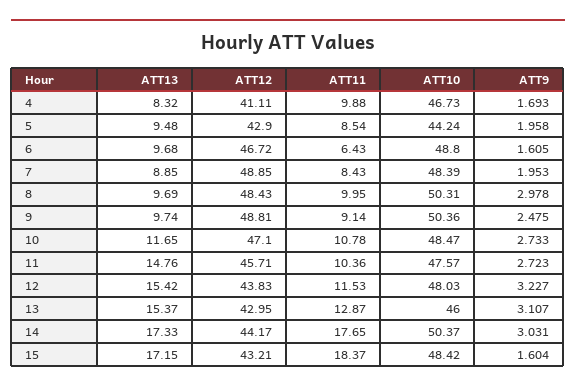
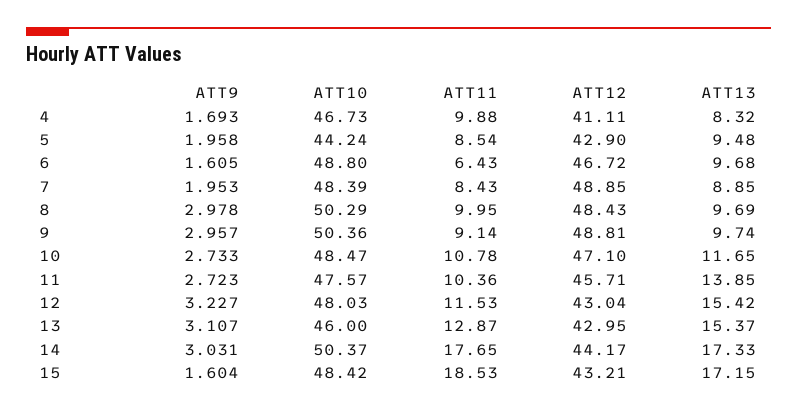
ATT10, 8: 50.31 -> 50.29
ATT9, 9: 2.475 -> 2.957
ATT13, 11: 14.76 -> 13.85
ATT12, 12: 43.83 -> 43.04
ATT11, 15: 18.37 -> 18.53

